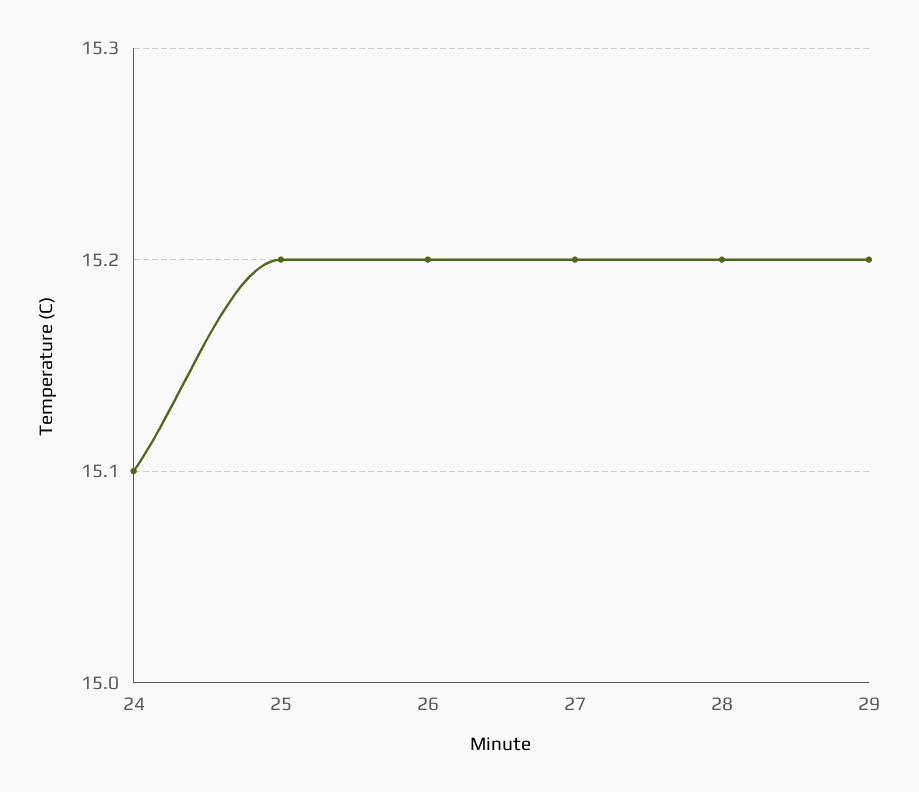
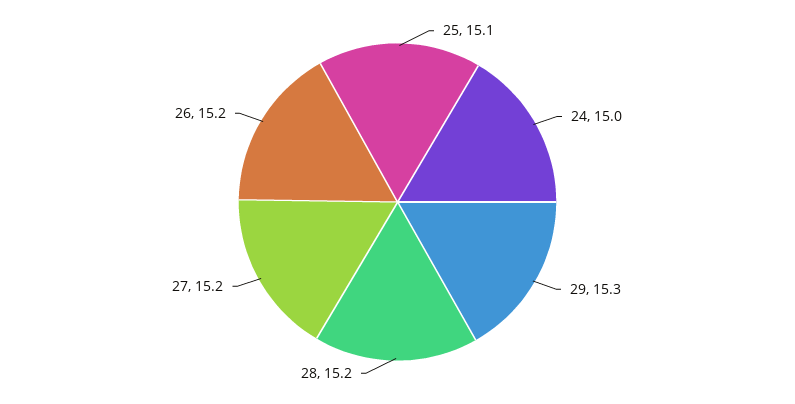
24: 15.1 -> 15
25: 15.2 -> 15.1
29: 15.2 -> 15.3

